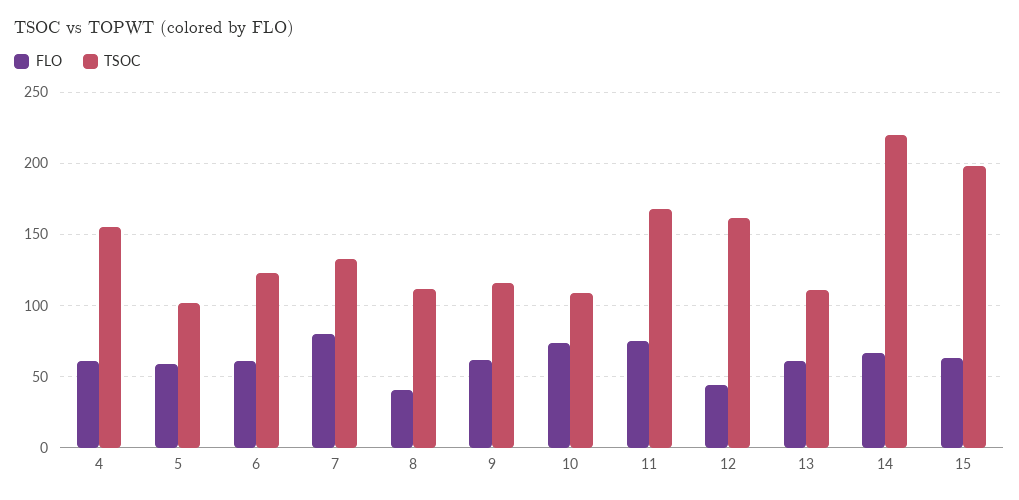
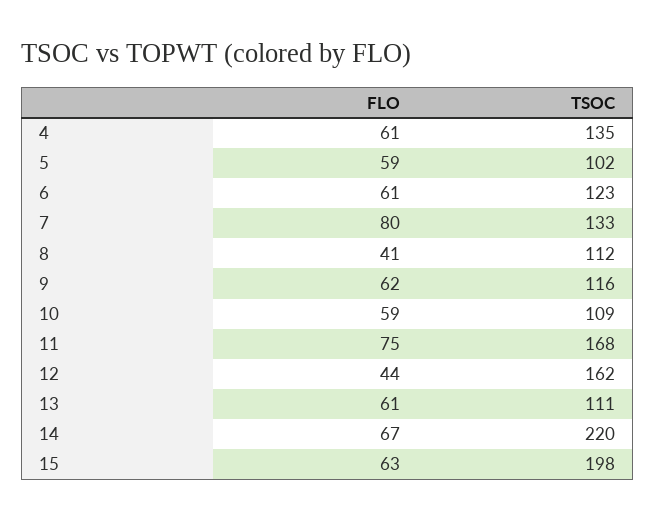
TSOC, 4: 155 -> 135
FLO, 10: 75 -> 59

